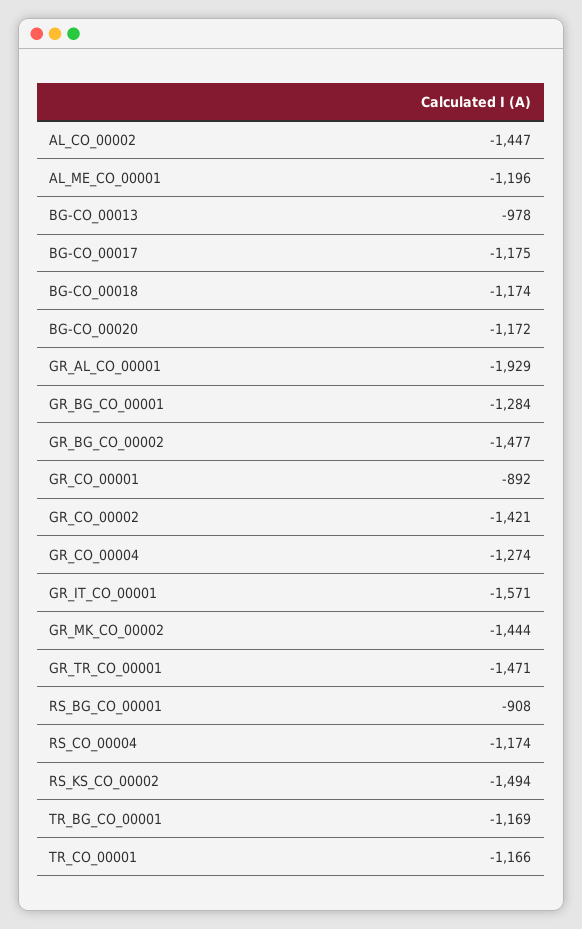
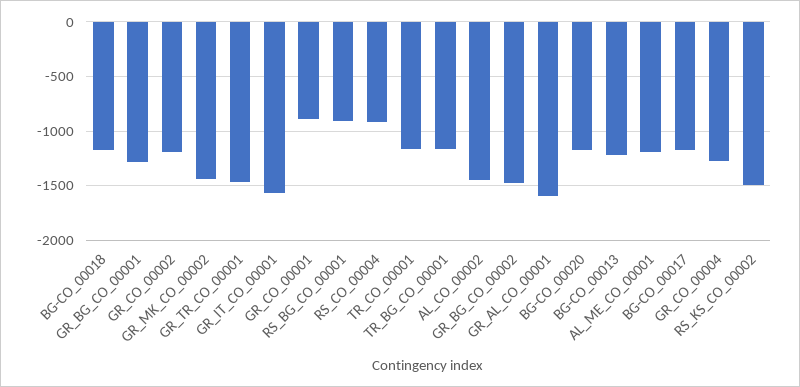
BG-CO_00013: -978 -> -1200
GR_AL_CO_00001: -1929 -> -1600
GR_CO_00002: -1421 -> -1200
RS_CO_00004: -1174 -> -900

